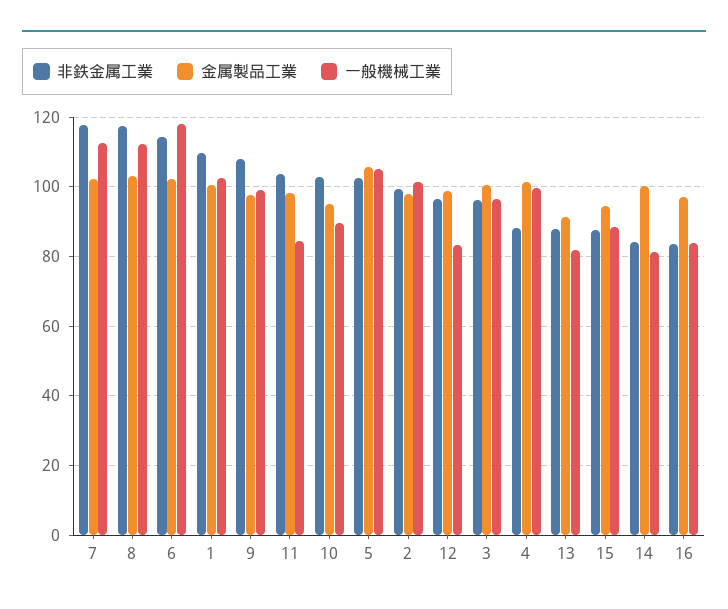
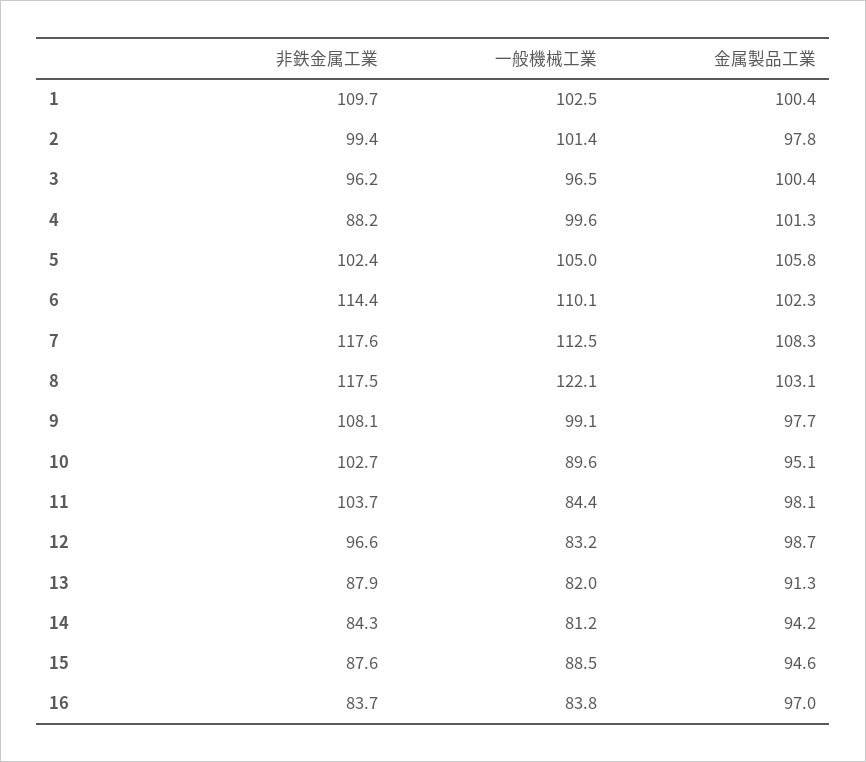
金属製品工業, 7: 102 -> 108.3
一般機械工業, 8: 112 -> 122.1
一般機械工業, 6: 118 -> 110.1
金属製品工業, 14: 100 -> 94.2

